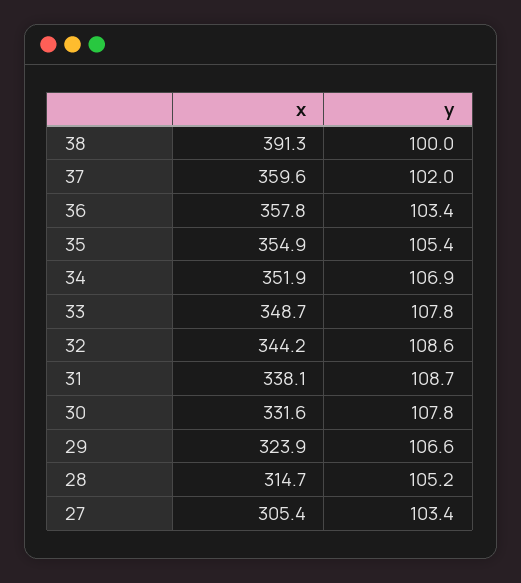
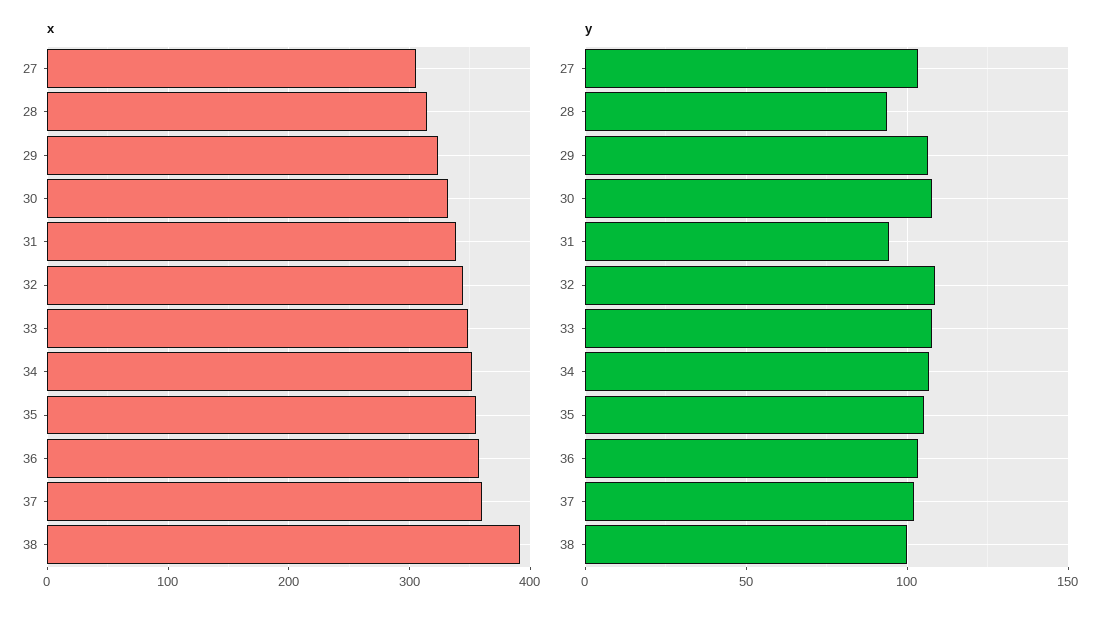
y, 31: 108.7 -> 95
y, 28: 105.2 -> 95

